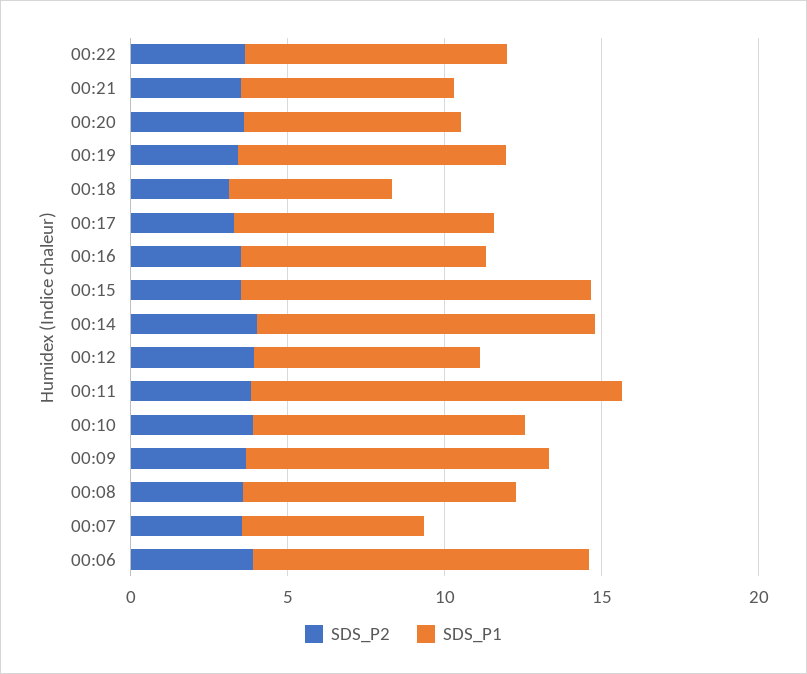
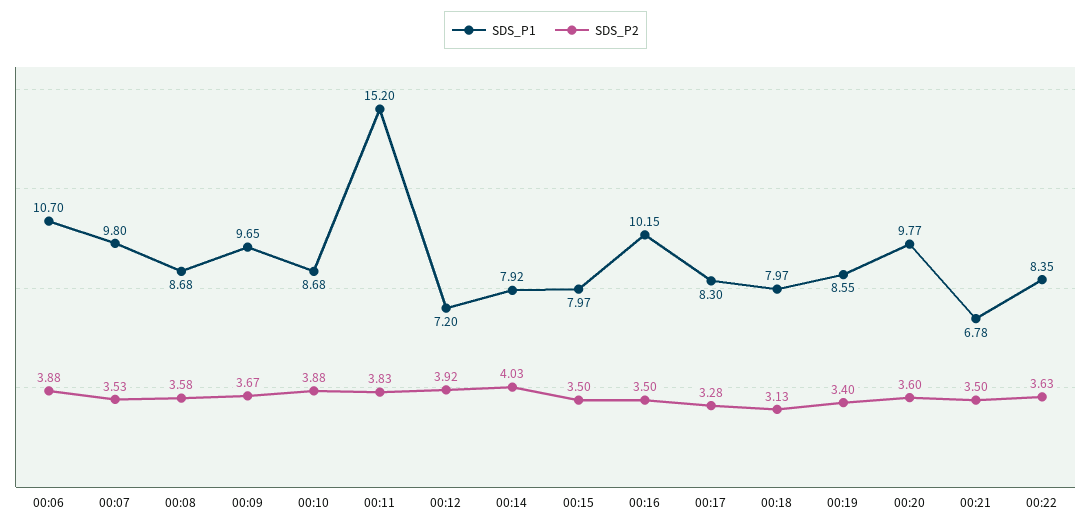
SDS_P1, 00:20: 7 -> 9.77
SDS_P1, 00:18: 5 -> 7.97
SDS_P1, 00:16: 8 -> 10.15
SDS_P1, 00:15: 11 -> 7.97
SDS_P1, 00:14: 11 -> 7.92
SDS_P1, 00:11: 12 -> 15.2
SDS_P1, 00:07: 6 -> 9.8

